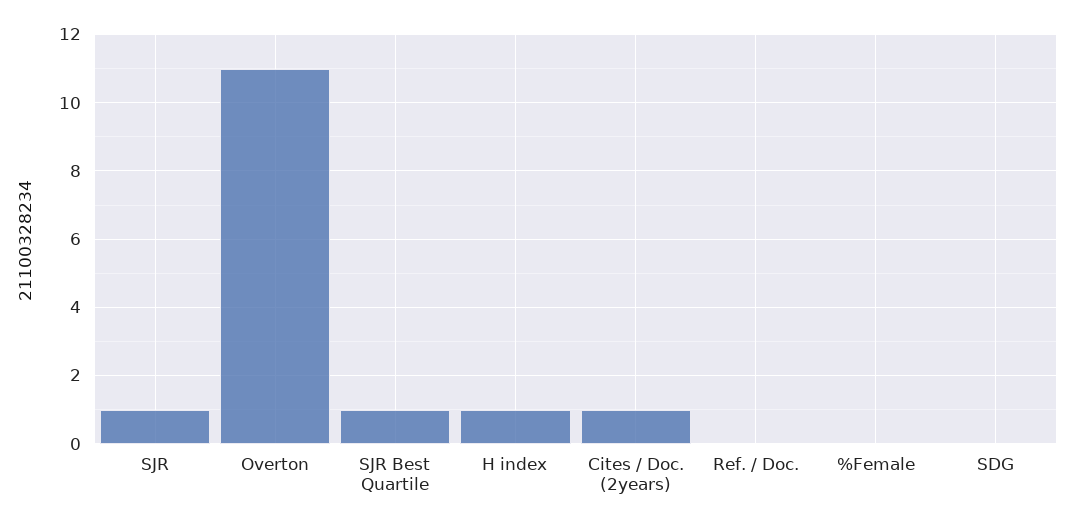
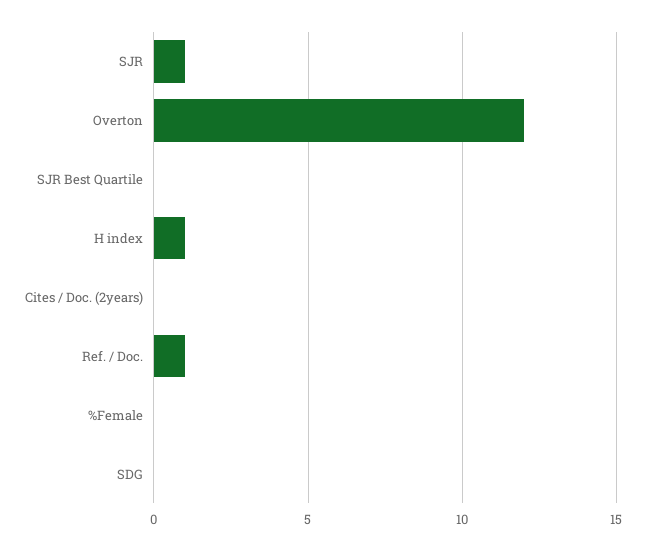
Overton: 11 -> 12
SJR Best Quartile: 1 -> 0
Cites / Doc. (2years): 1 -> 0
Ref. / Doc.: 0 -> 1

